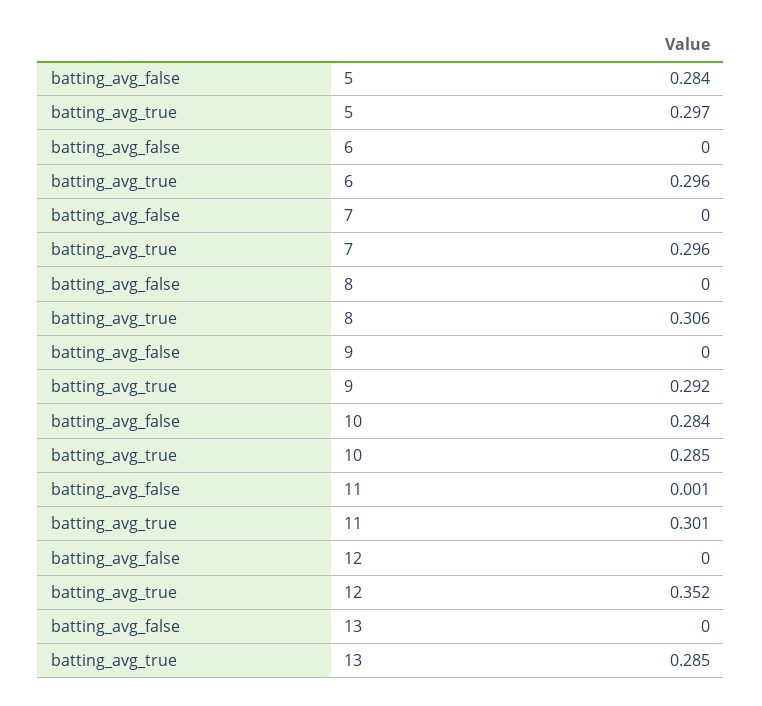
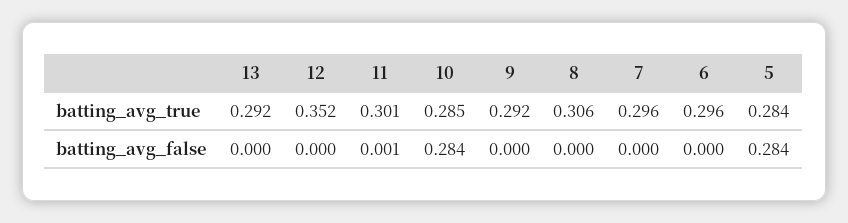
batting_avg_true, 5: 0.297 -> 0.284
batting_avg_true, 13: 0.285 -> 0.292

